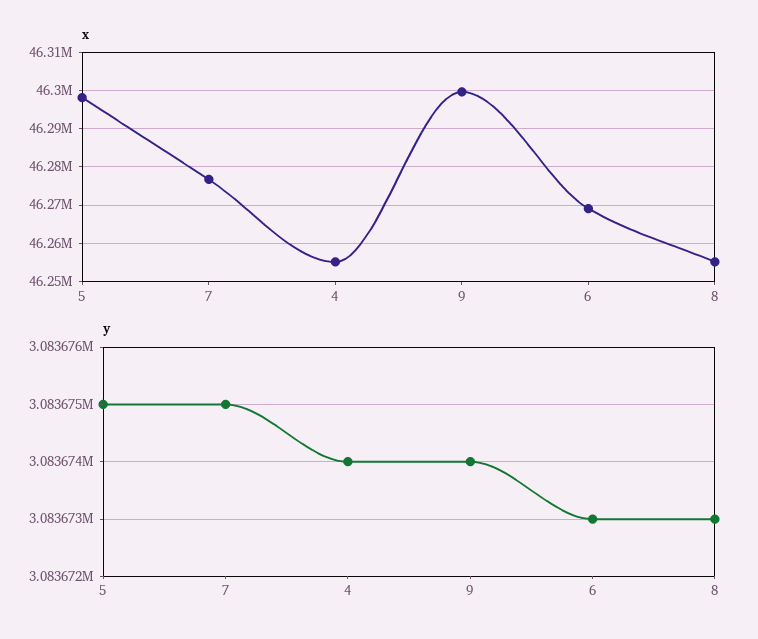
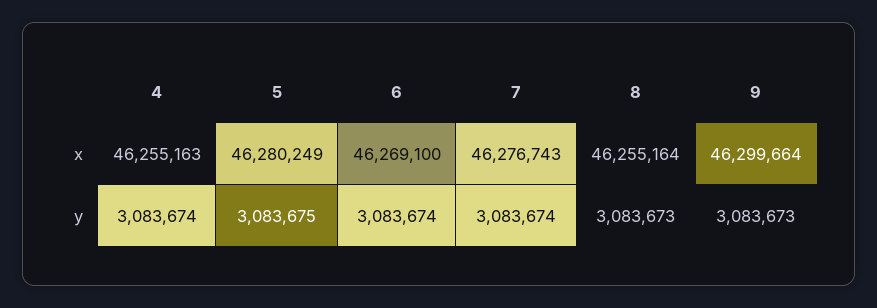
x, 5: 46298000 -> 46280249
y, 7: 3083675 -> 3083674
y, 9: 3083674 -> 3083673
y, 6: 3083673 -> 3083674

